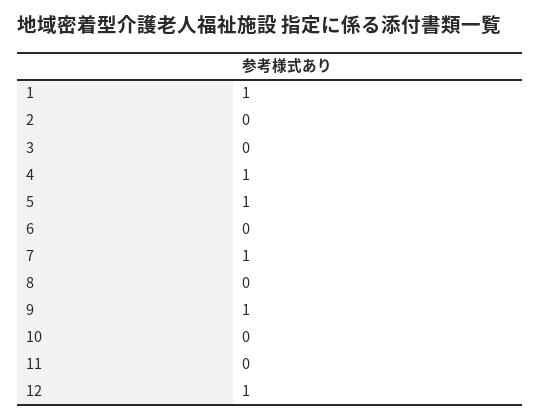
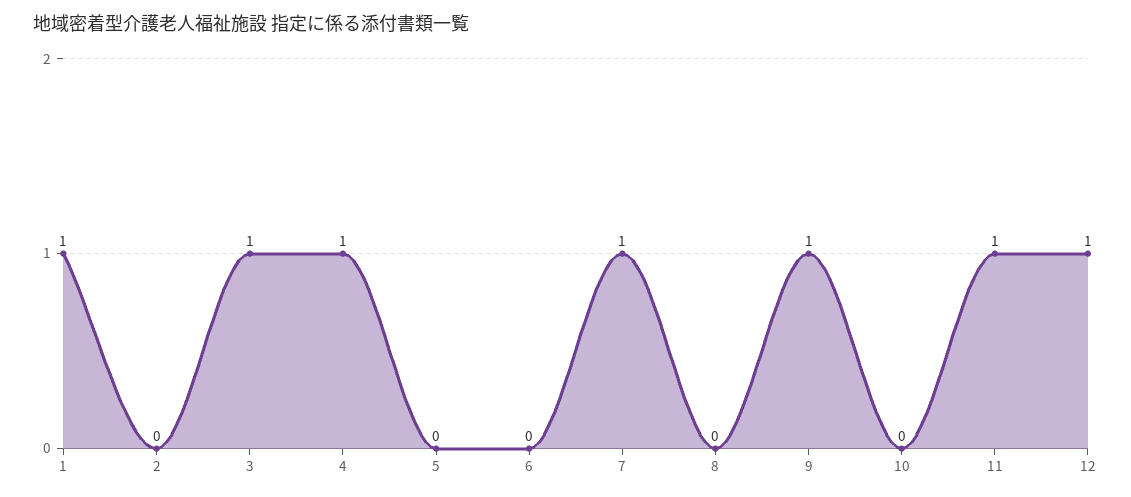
3: 0 -> 1
5: 1 -> 0
11: 0 -> 1

